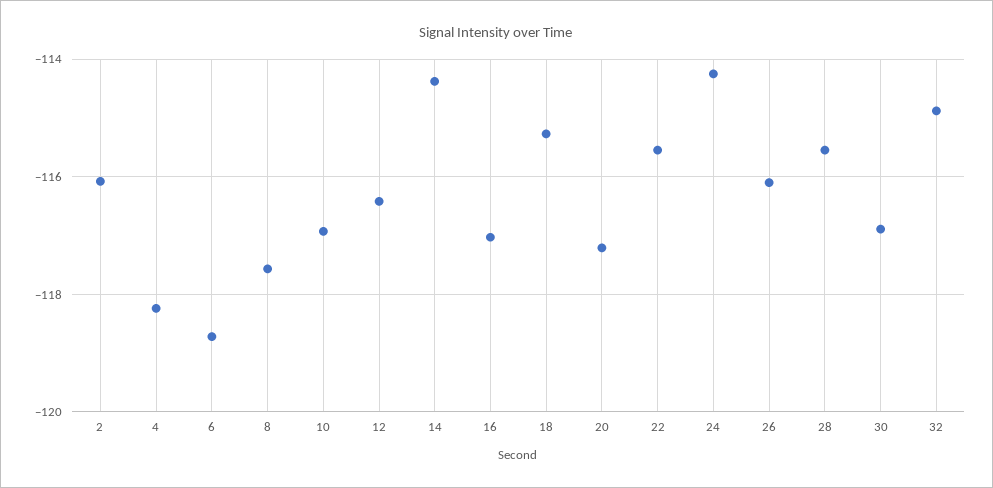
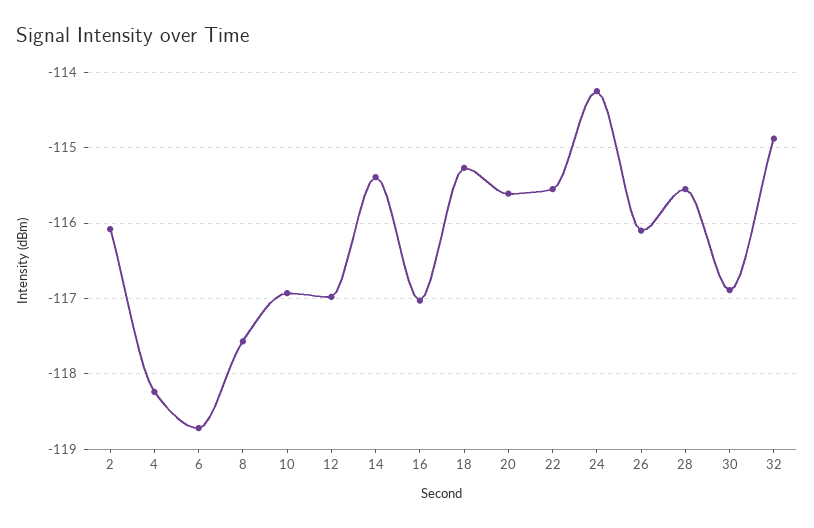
12: -116.4 -> -117
14: -114.4 -> -115.4
20: -117.2 -> -115.6

